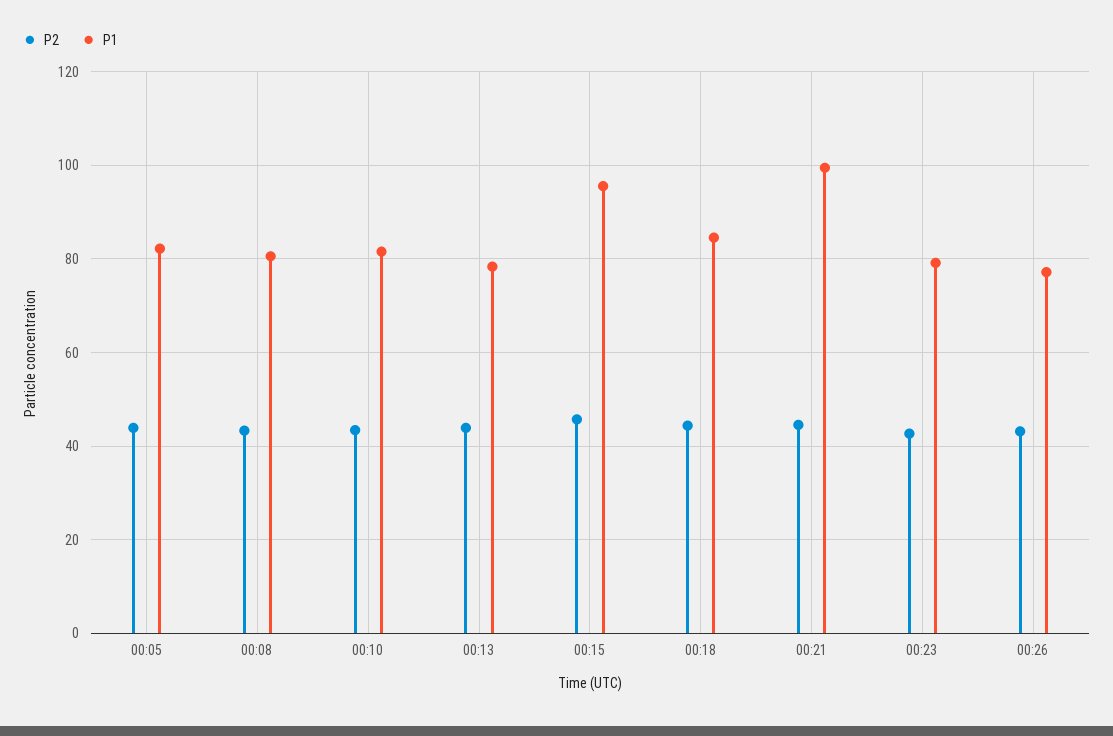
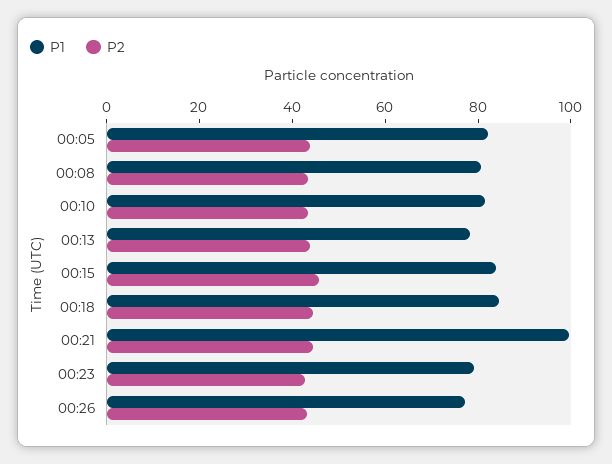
P1, 00:15: 96 -> 85

